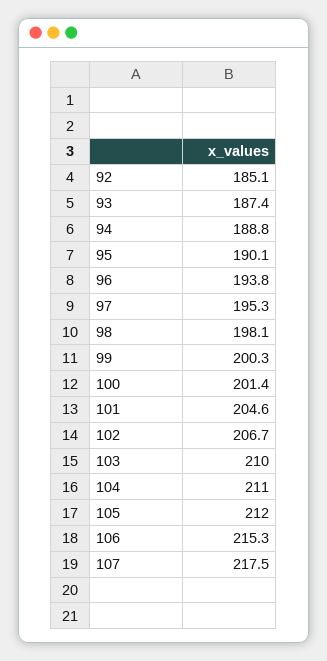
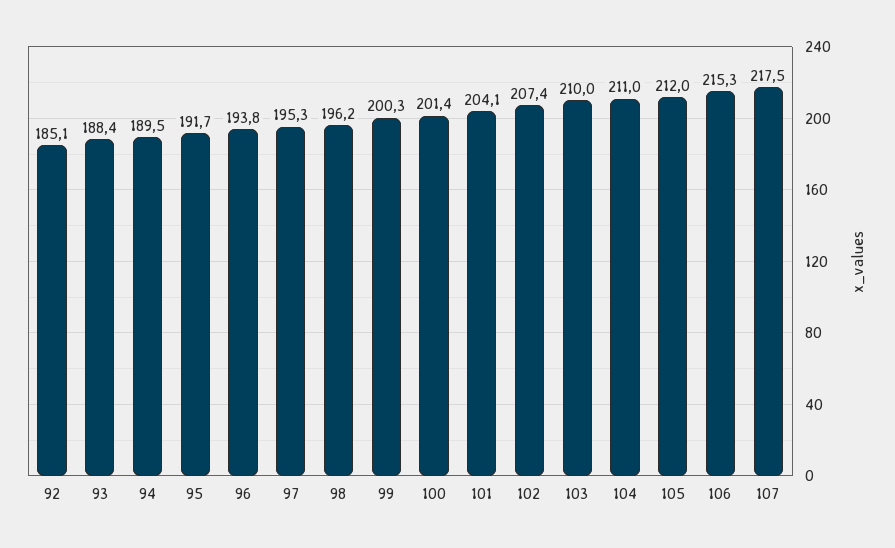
93: 187.4 -> 188.4
94: 188.8 -> 189.5
95: 190.1 -> 191.7
98: 198.1 -> 196.2
101: 204.6 -> 204.1
102: 206.7 -> 207.4

